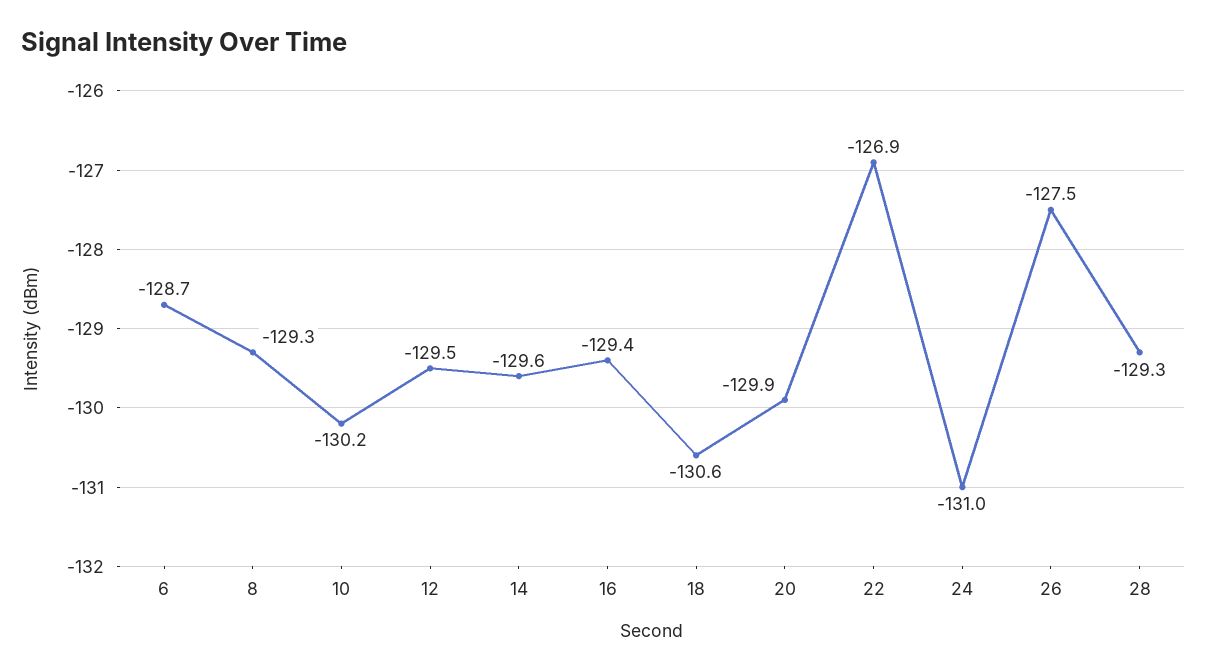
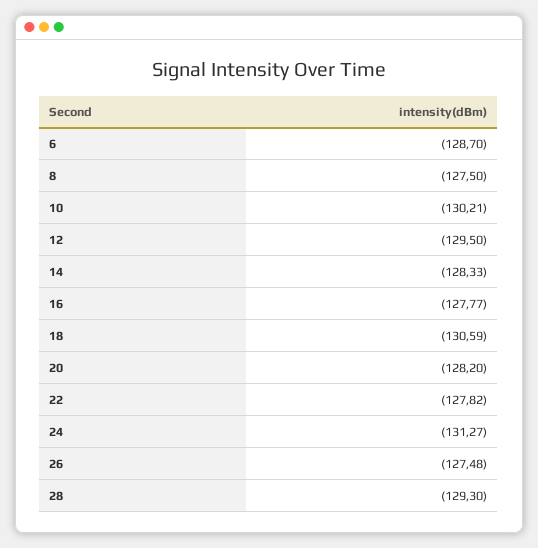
8: -129.3 -> -127.5
14: -129.6 -> -128.33
16: -129.4 -> -127.77
20: -129.9 -> -128.2
22: -126.9 -> -127.82
24: -131 -> -131.27

